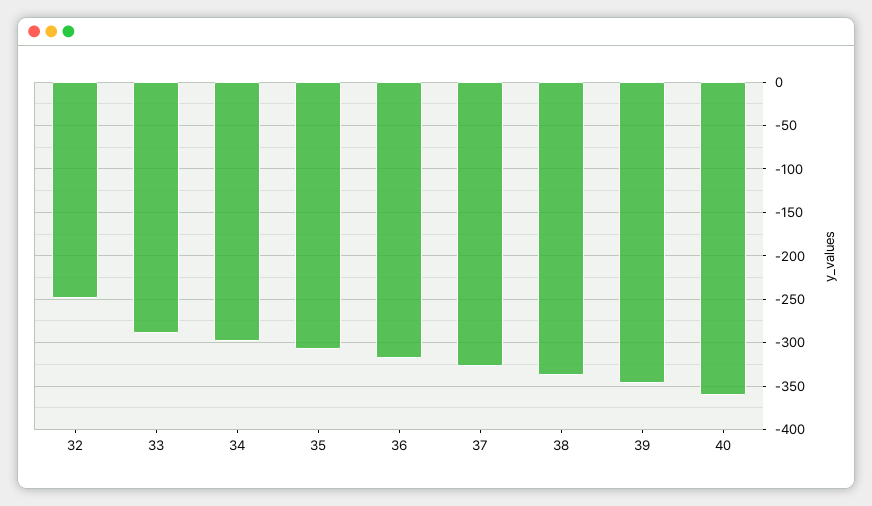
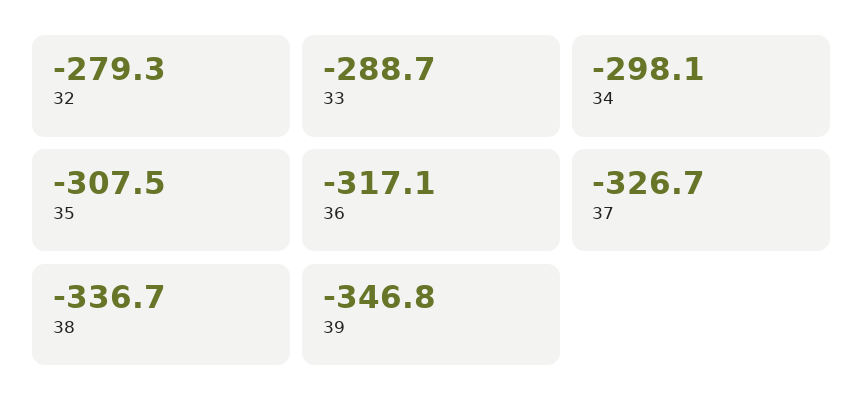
32: -250 -> -279.3
40: -360 -> none

